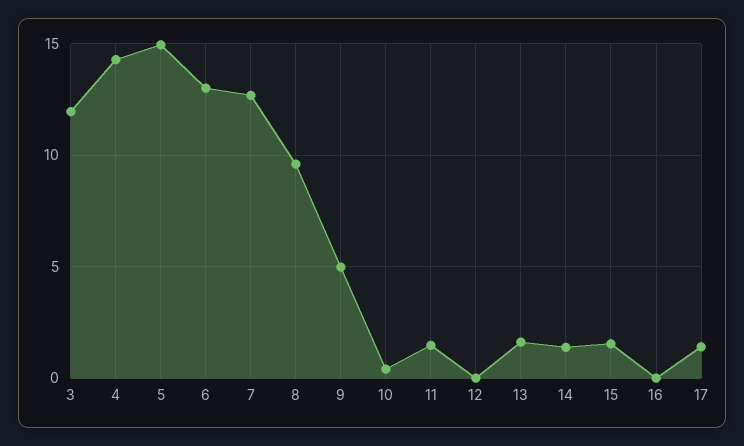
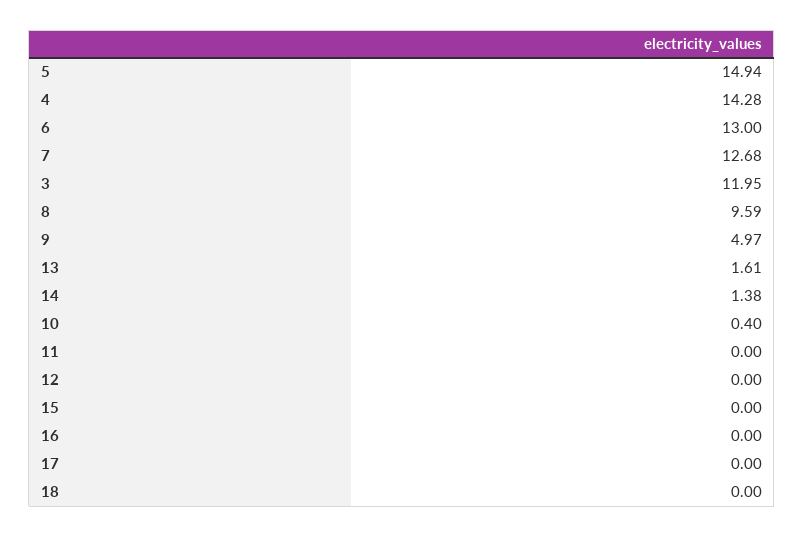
11: 1.5 -> 0
15: 1.5 -> 0
17: 1.5 -> 0
18: none -> 0

